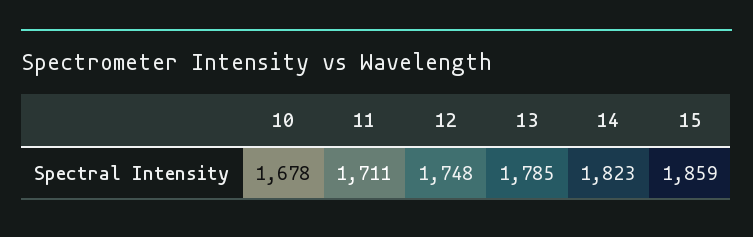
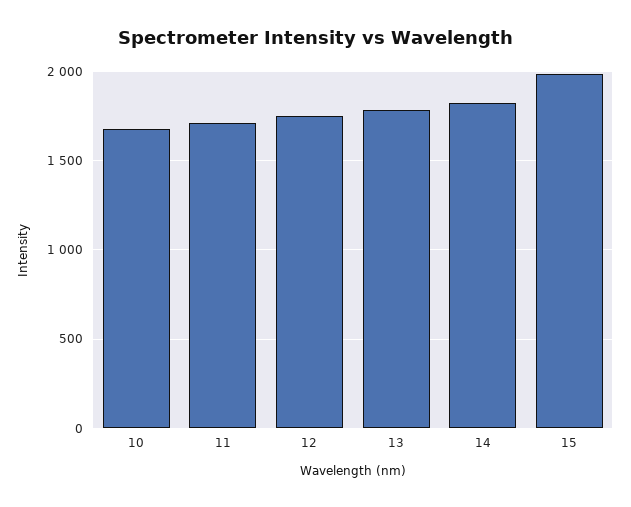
15: 1859 -> 2000

